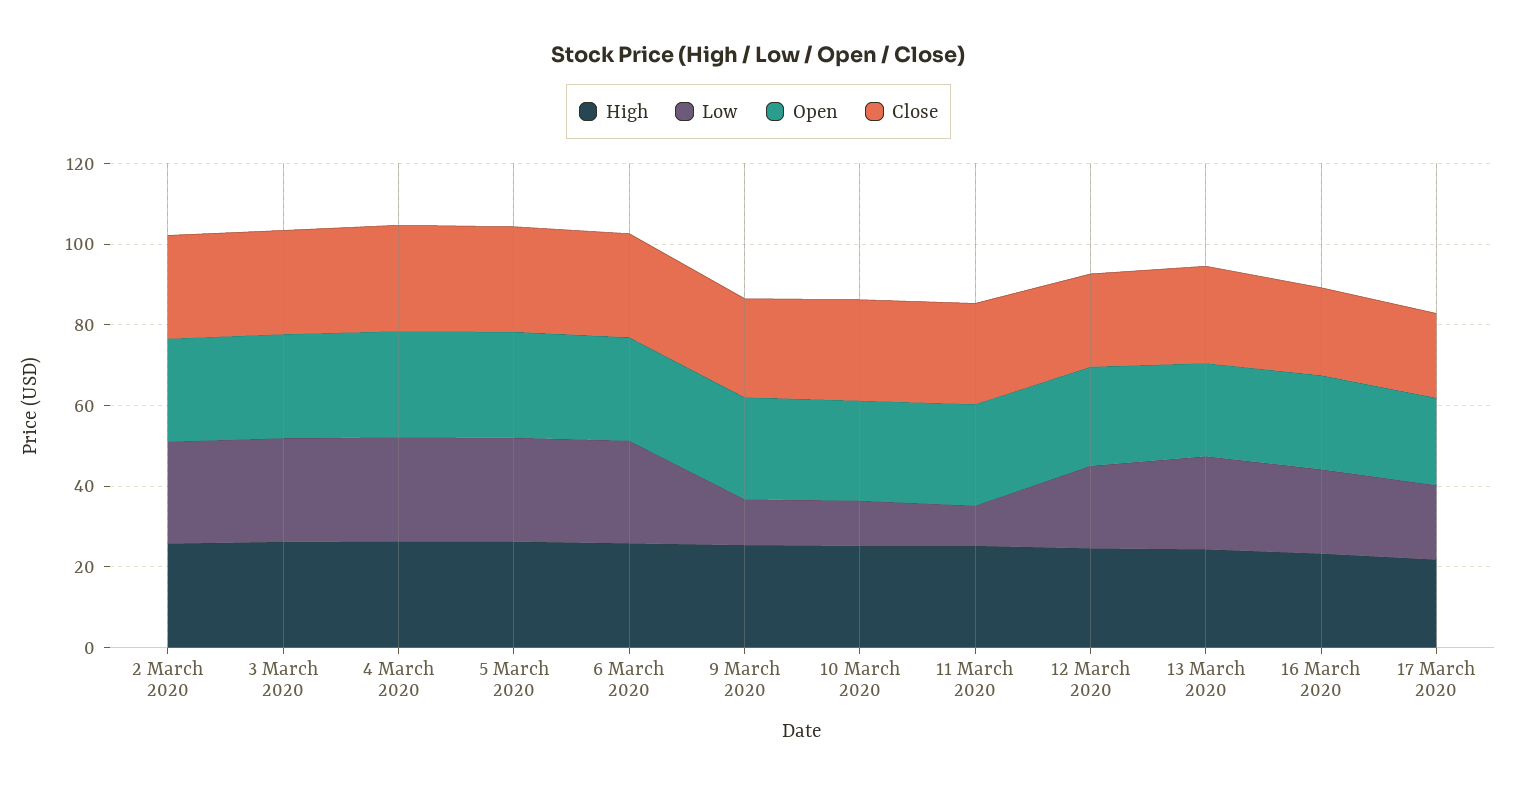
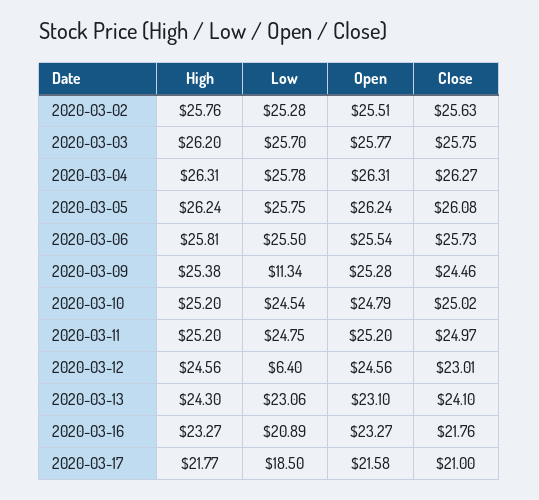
Low, 10 March 2020: 10 -> 24.54
Low, 11 March 2020: 10 -> 24.75
Low, 12 March 2020: 20 -> 6.4

